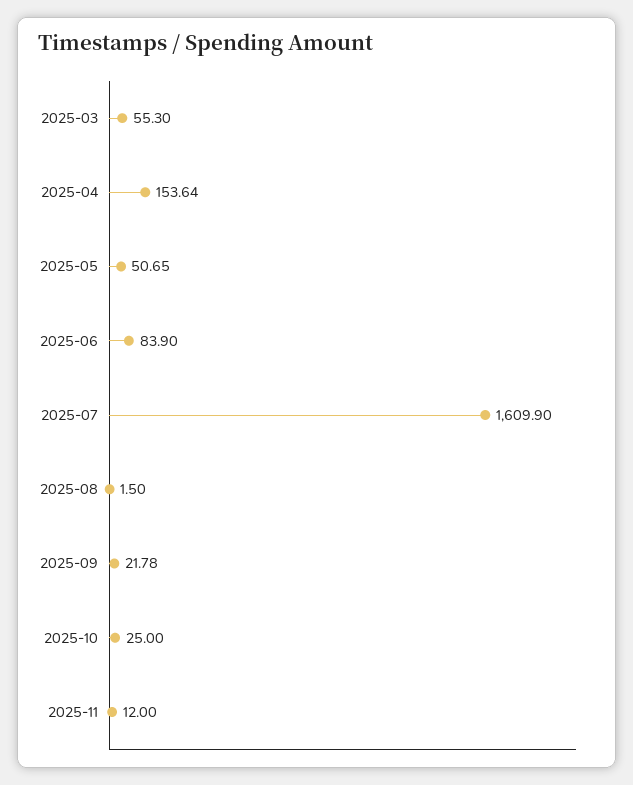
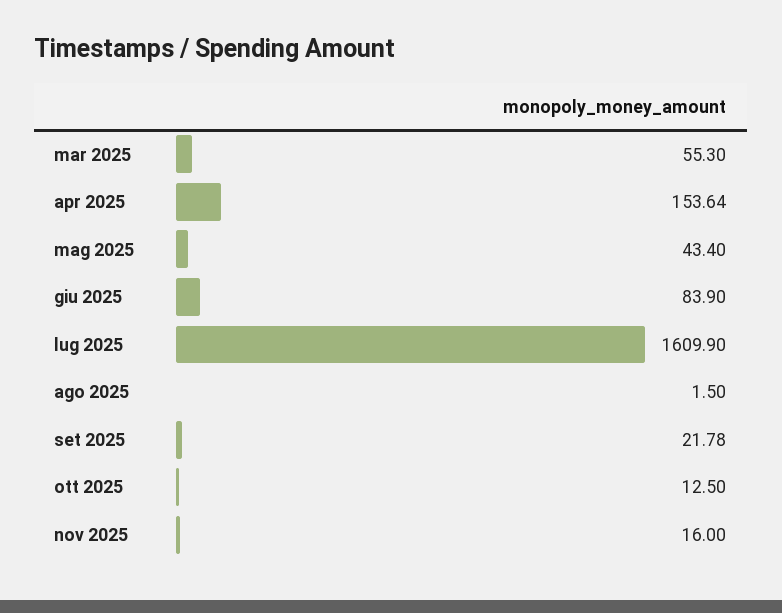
2025-05: 50.65 -> 43.4
2025-10: 25 -> 12.5
2025-11: 12 -> 16

